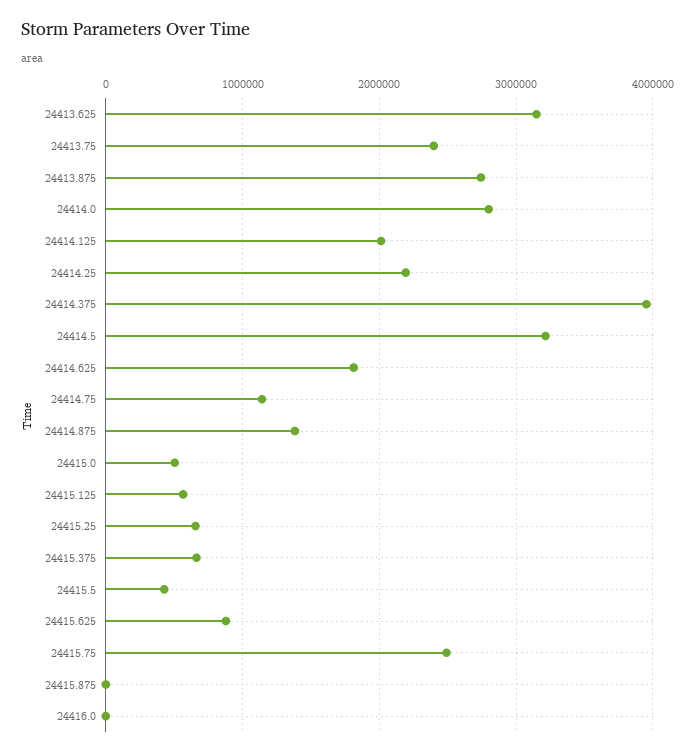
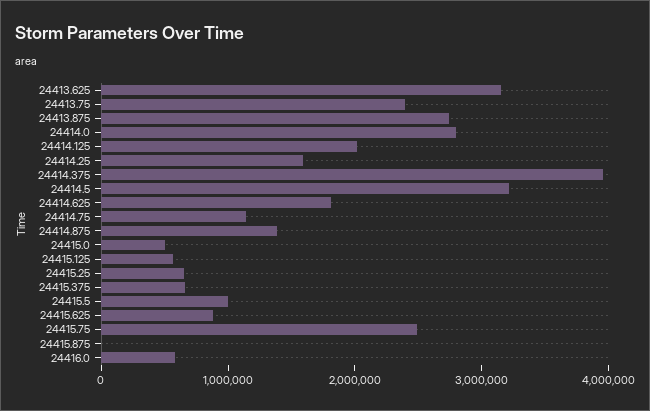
24414.25: 2200000 -> 1600000
24415.5: 400000 -> 1000000
24416.0: 0 -> 600000

